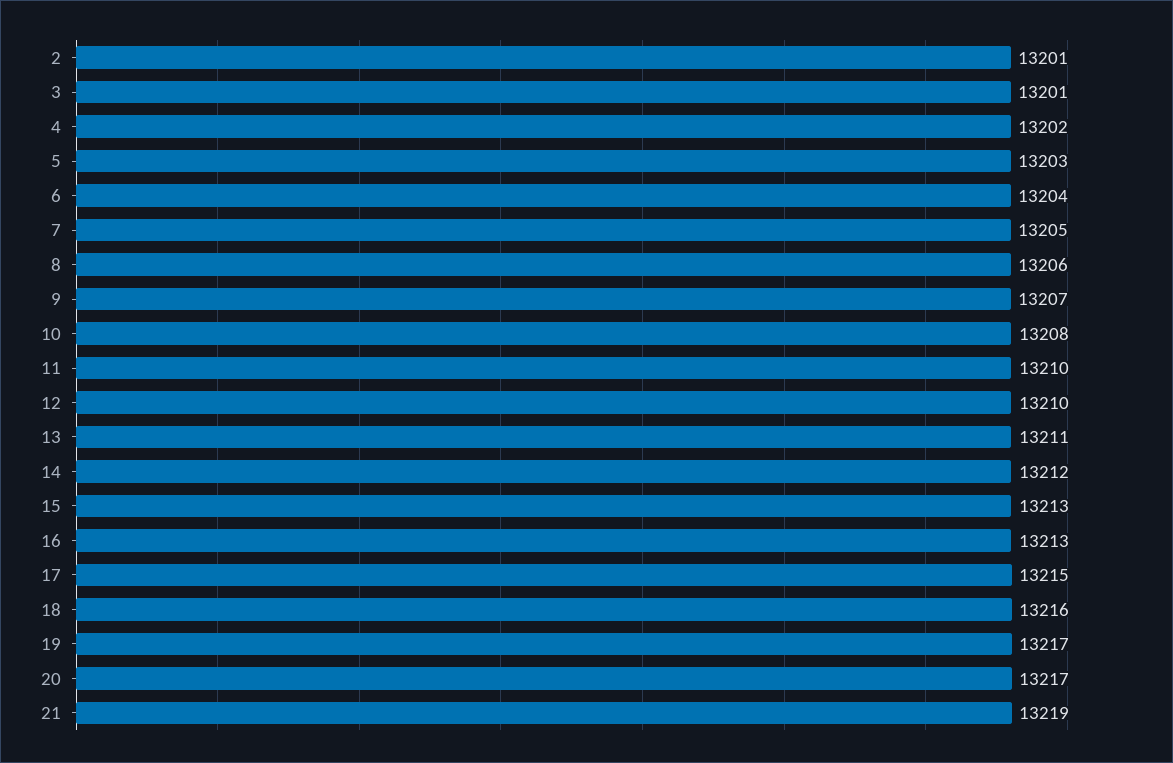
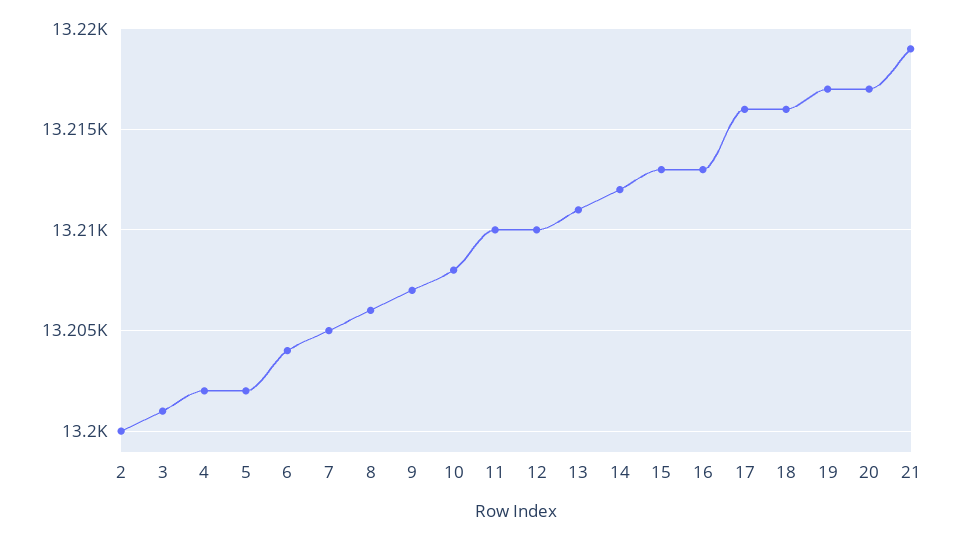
2: 13201 -> 13200
5: 13203 -> 13202
17: 13215 -> 13216

